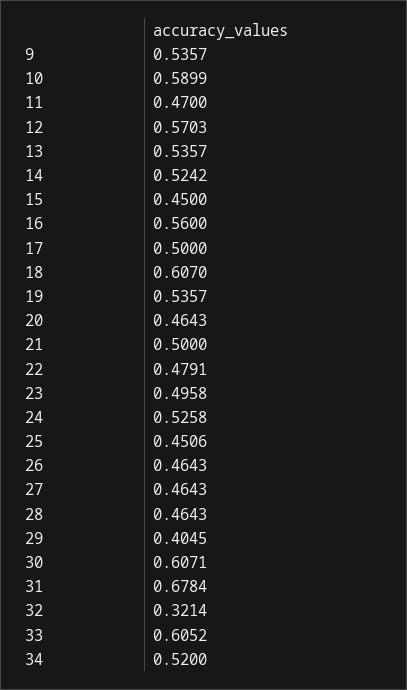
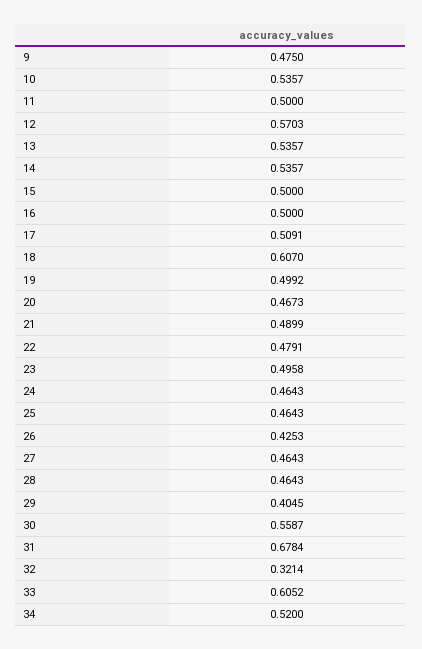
9: 0.5357 -> 0.475
10: 0.5899 -> 0.5357
11: 0.47 -> 0.5
14: 0.5242 -> 0.5357
15: 0.45 -> 0.5
16: 0.56 -> 0.5
17: 0.5 -> 0.5091
19: 0.5357 -> 0.4992
20: 0.4643 -> 0.4673
21: 0.5 -> 0.4899
24: 0.5258 -> 0.4643
25: 0.4506 -> 0.4643
26: 0.4643 -> 0.4253
30: 0.6071 -> 0.5587

